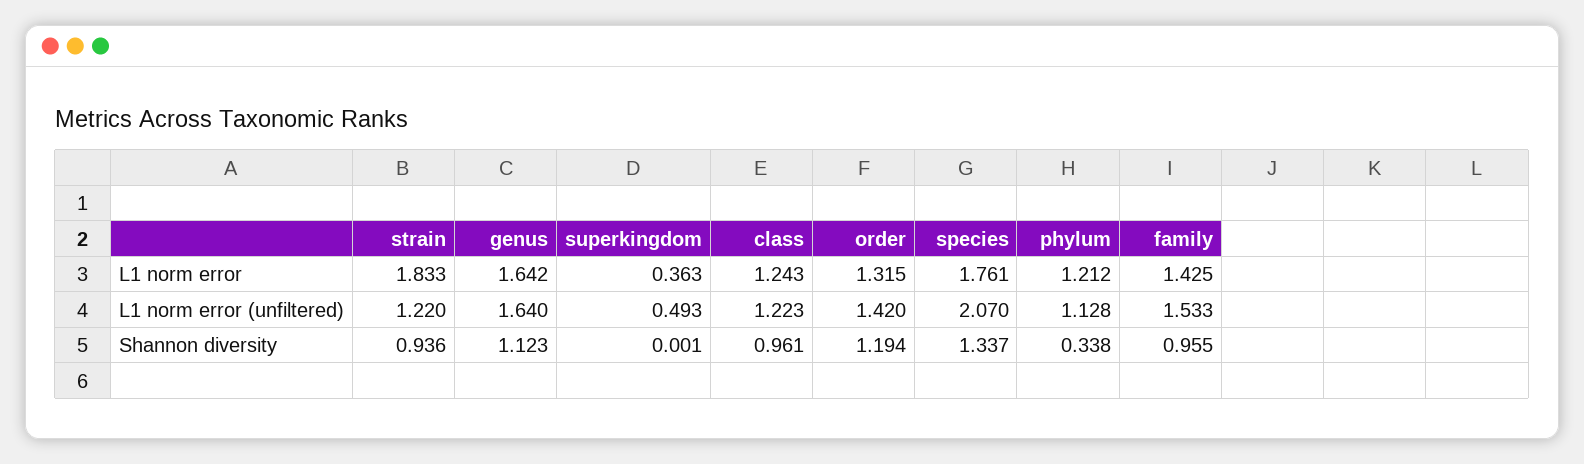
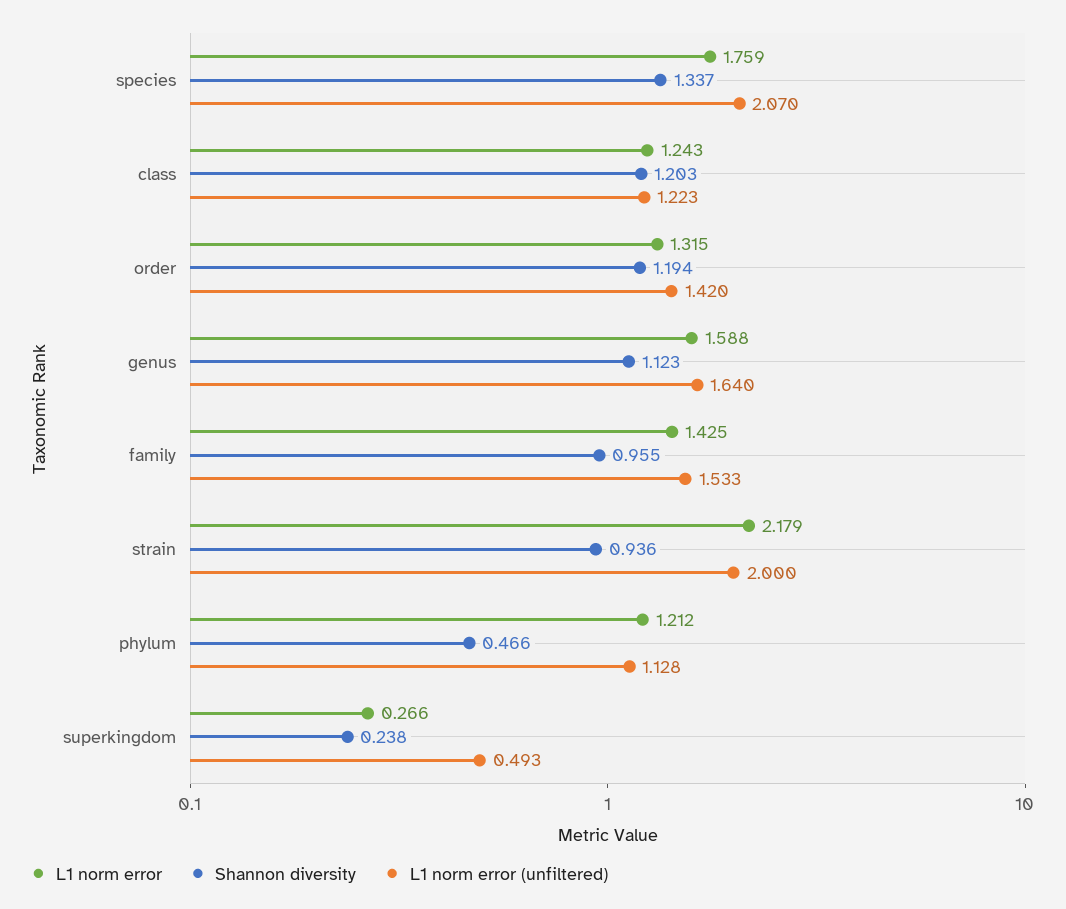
L1 norm error, strain: 1.833 -> 2.179
L1 norm error, genus: 1.642 -> 1.588
L1 norm error, superkingdom: 0.363 -> 0.266
L1 norm error, species: 1.761 -> 1.759
L1 norm error (unfiltered), strain: 1.22 -> 2
Shannon diversity, superkingdom: 0.001 -> 0.238
Shannon diversity, class: 0.961 -> 1.203
Shannon diversity, phylum: 0.338 -> 0.466

